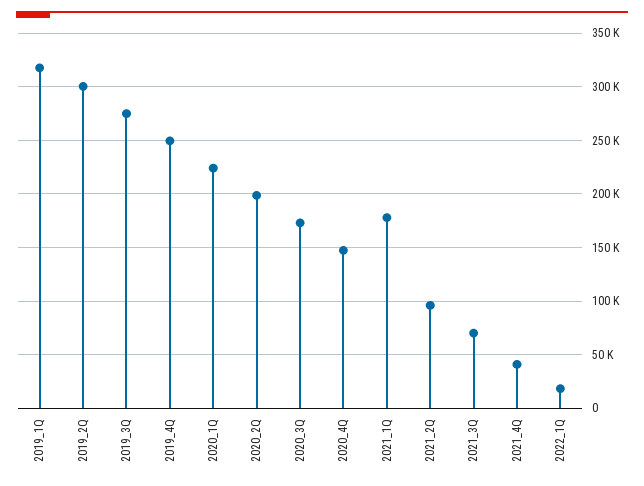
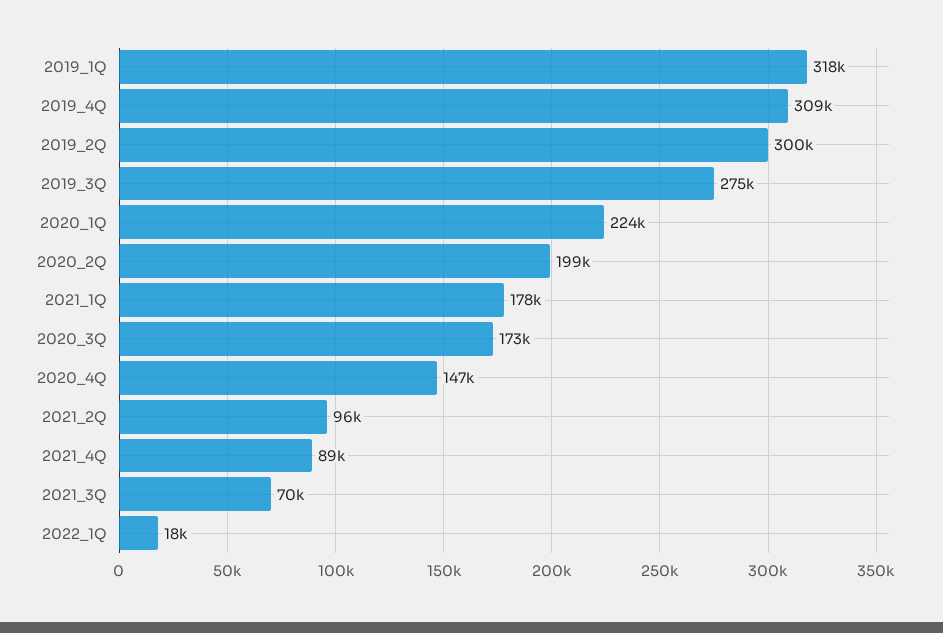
2019_4Q: 250000 -> 309000
2021_4Q: 40000 -> 89000

